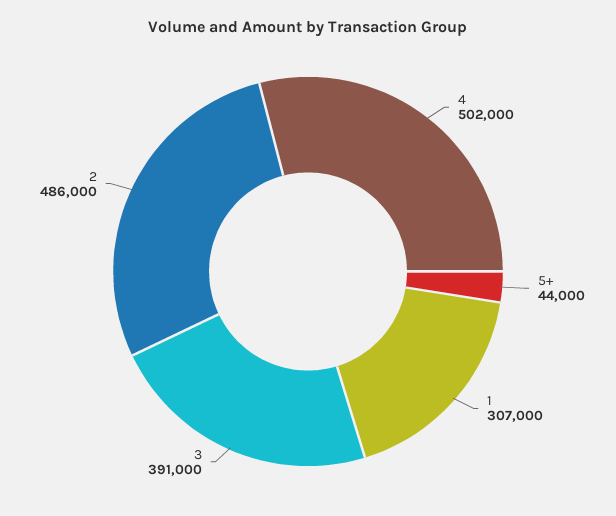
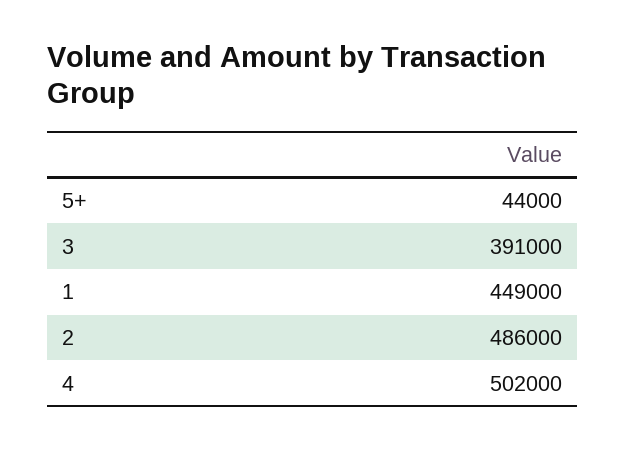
1: 307000 -> 449000

